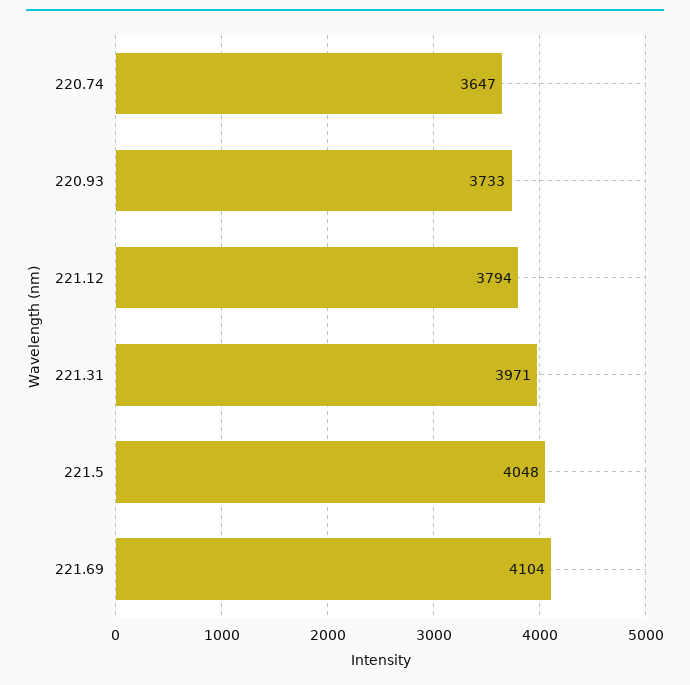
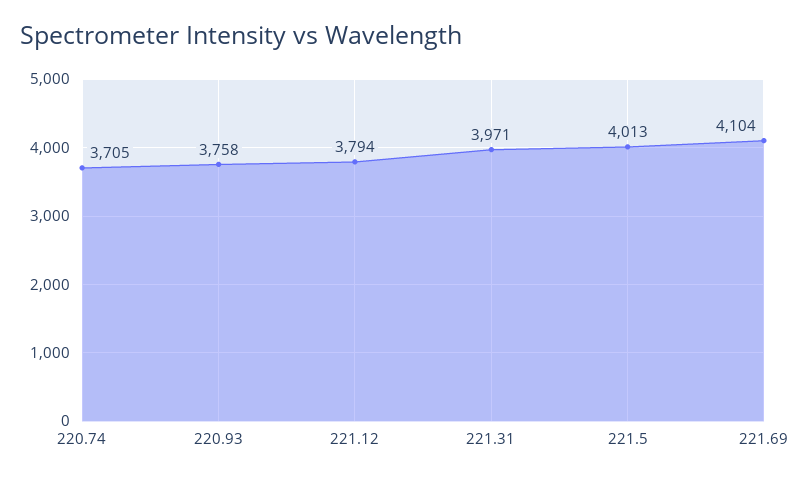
220.74: 3647 -> 3705
220.93: 3733 -> 3758
221.5: 4048 -> 4013

